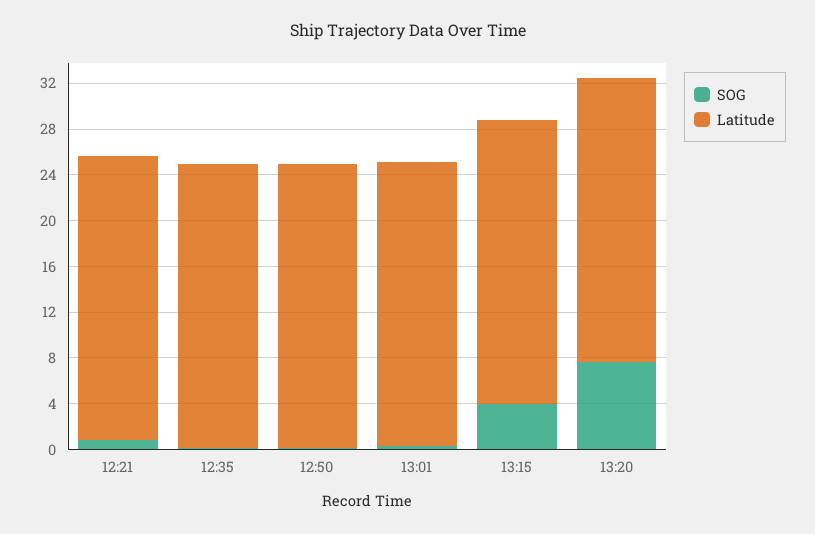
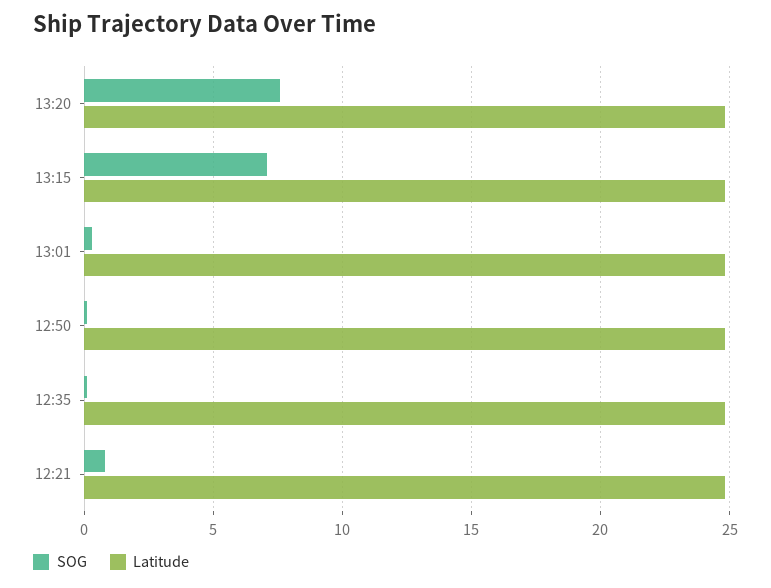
SOG, 13:15: 4 -> 7

